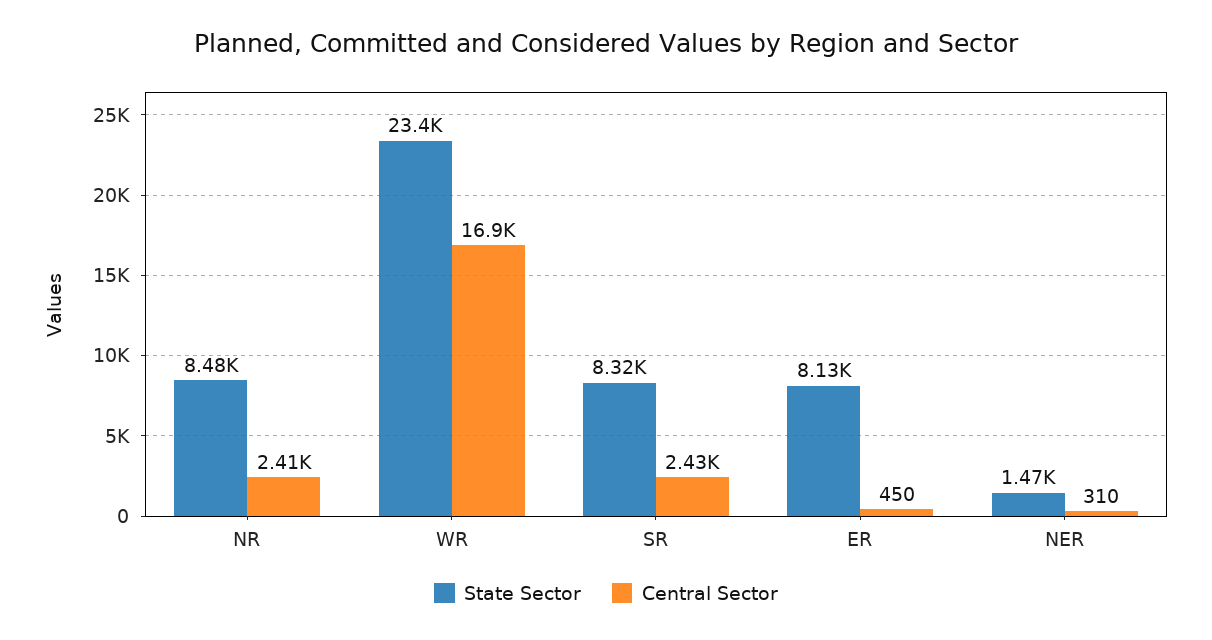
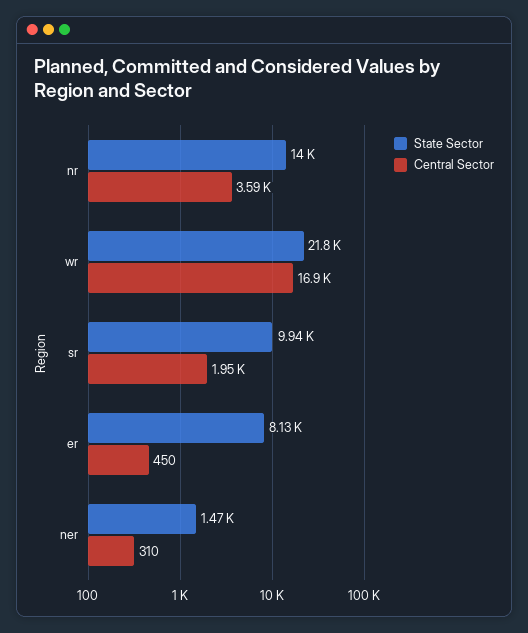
State Sector, NR: 8480 -> 14000
Central Sector, NR: 2410 -> 3590
State Sector, WR: 23400 -> 21800
State Sector, SR: 8320 -> 9940
Central Sector, SR: 2430 -> 1950

